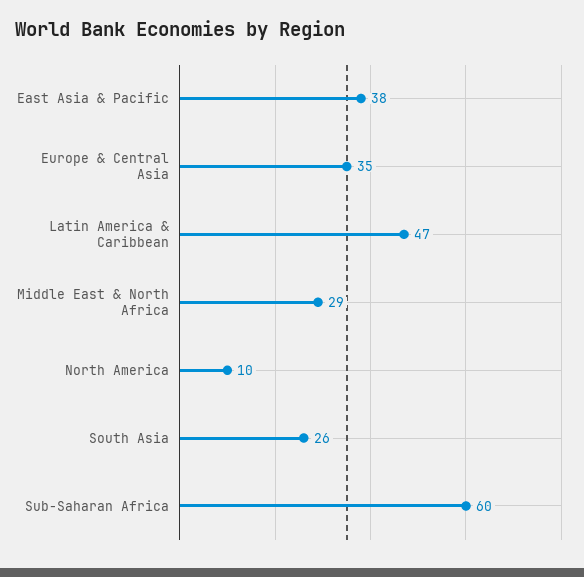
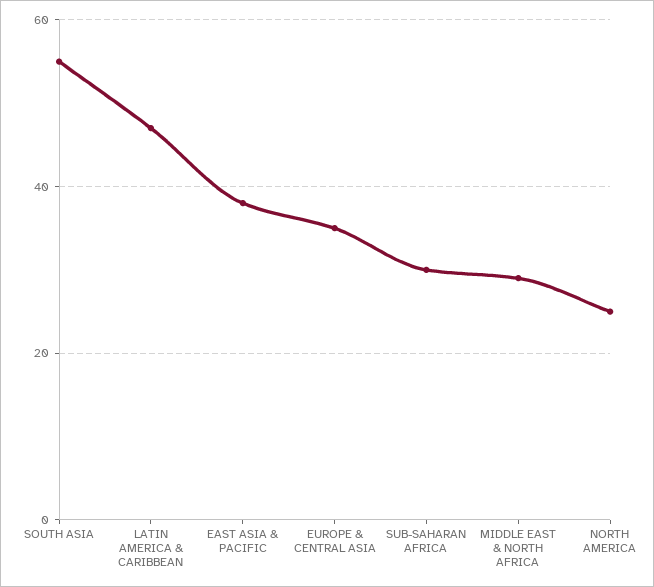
North America: 10 -> 25
South Asia: 26 -> 55
Sub-Saharan Africa: 60 -> 30

